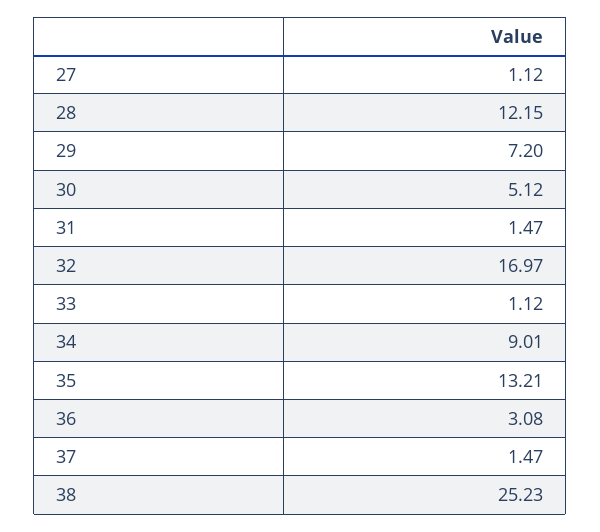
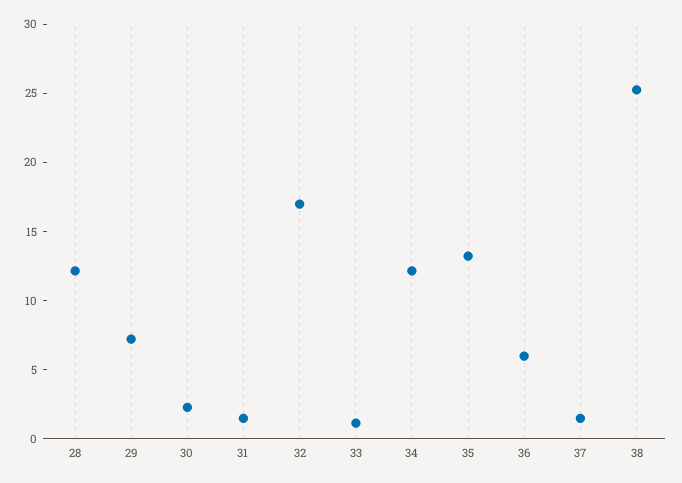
27: 1.12 -> none
30: 5.12 -> 2
34: 9.01 -> 12
36: 3.08 -> 6

